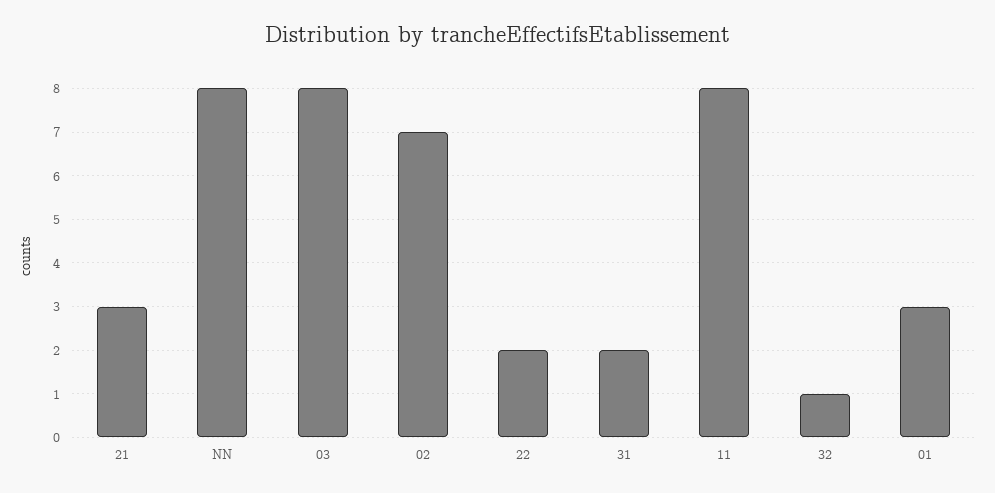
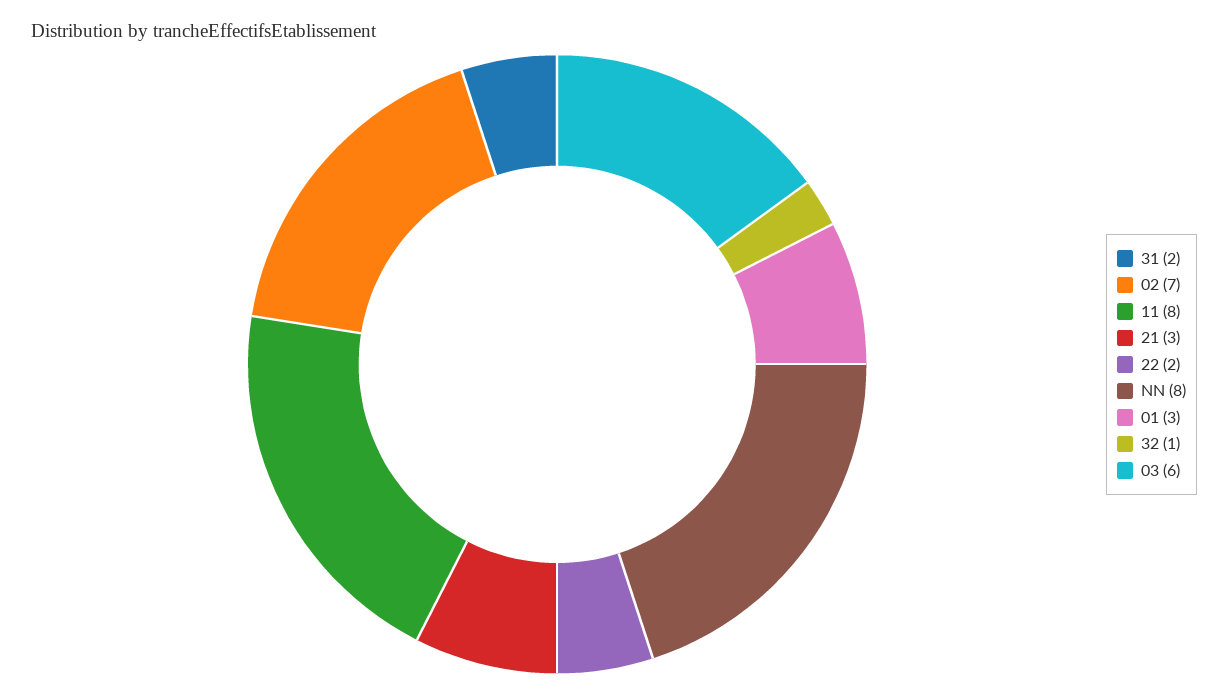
03: 8 -> 6

